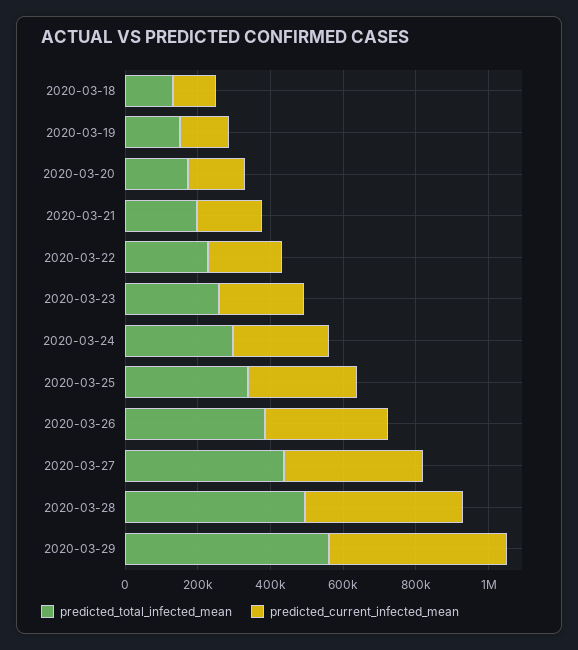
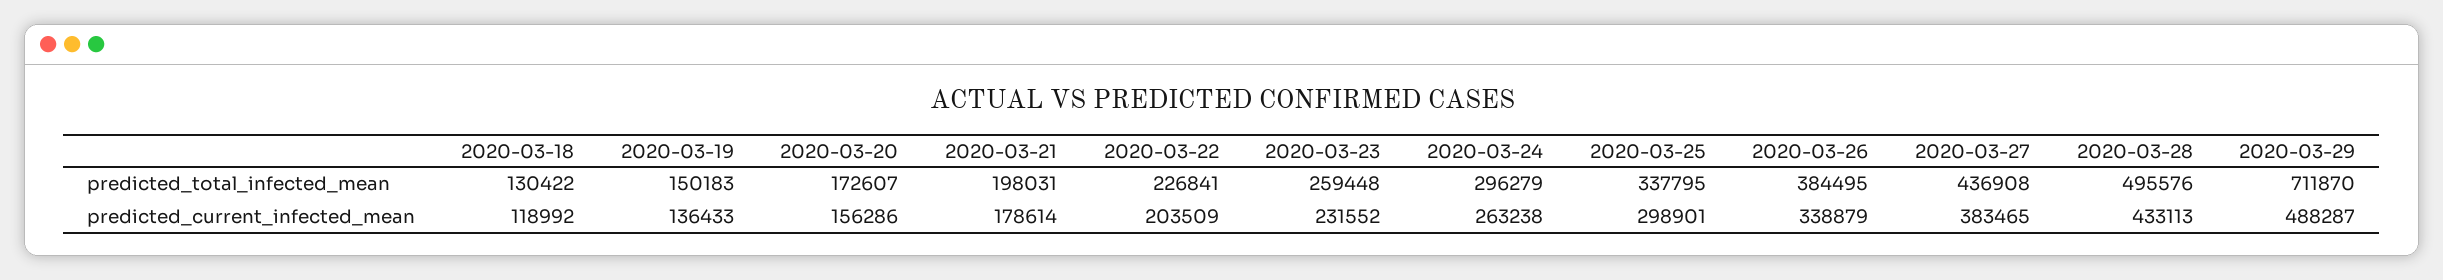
predicted_total_infected_mean, 2020-03-29: 550000 -> 711870

